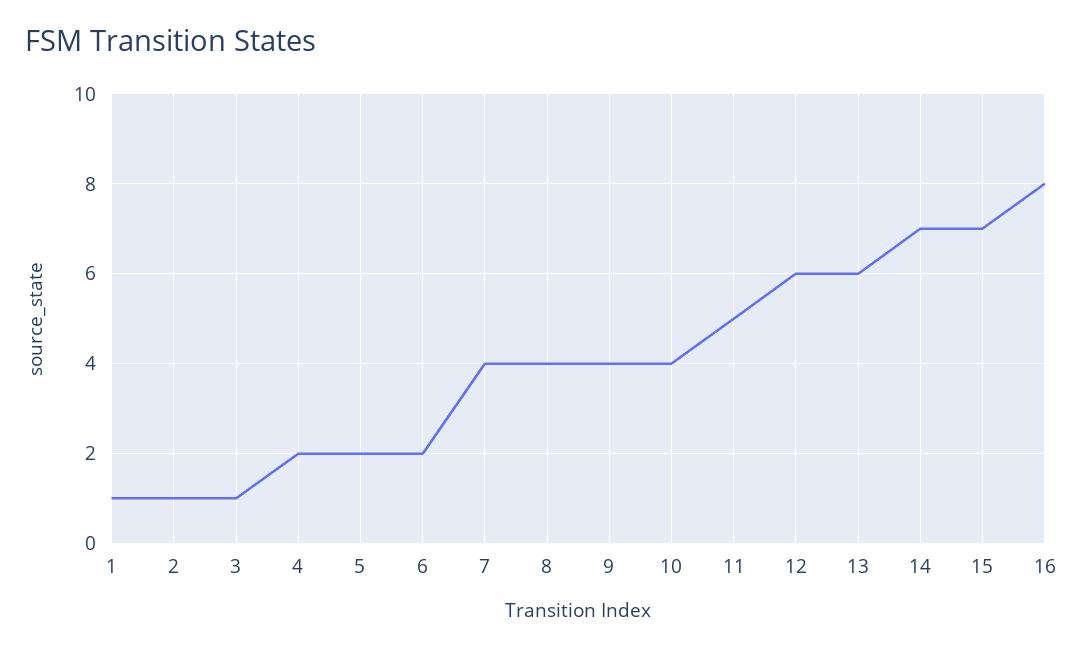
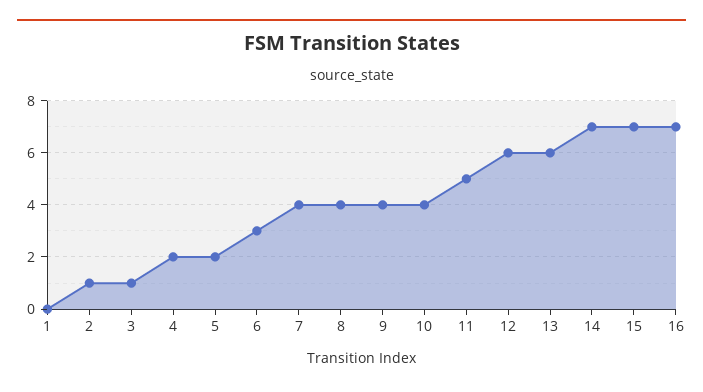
1: 1 -> 0
6: 2 -> 3
16: 8 -> 7

